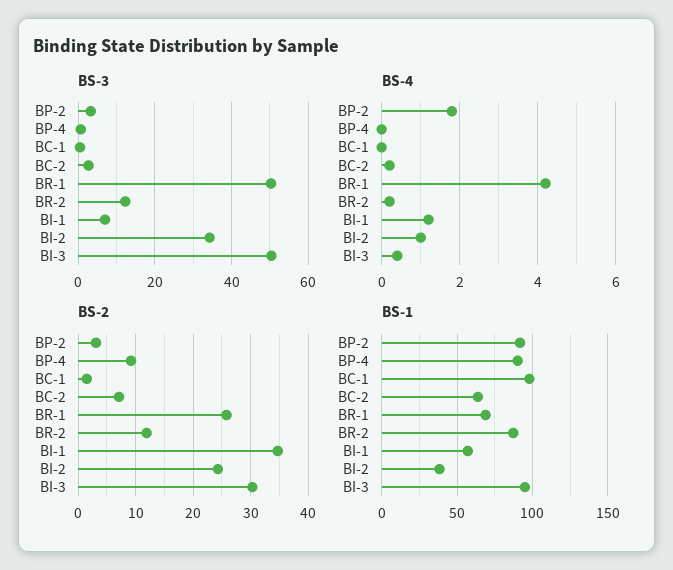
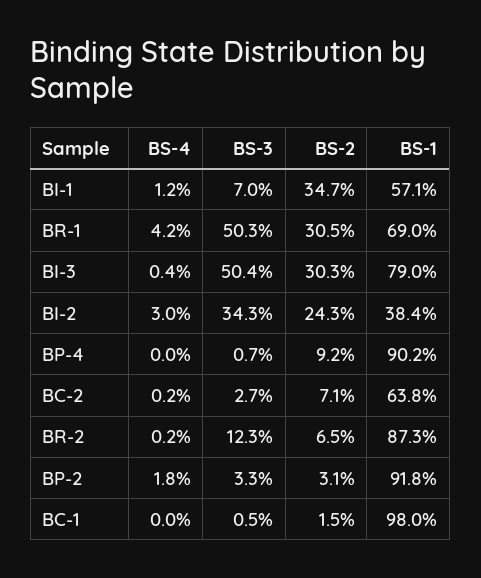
BS-4, BI-2: 1 -> 3
BS-2, BR-1: 26 -> 30.5
BS-2, BR-2: 12 -> 6.5
BS-1, BI-3: 95 -> 79

